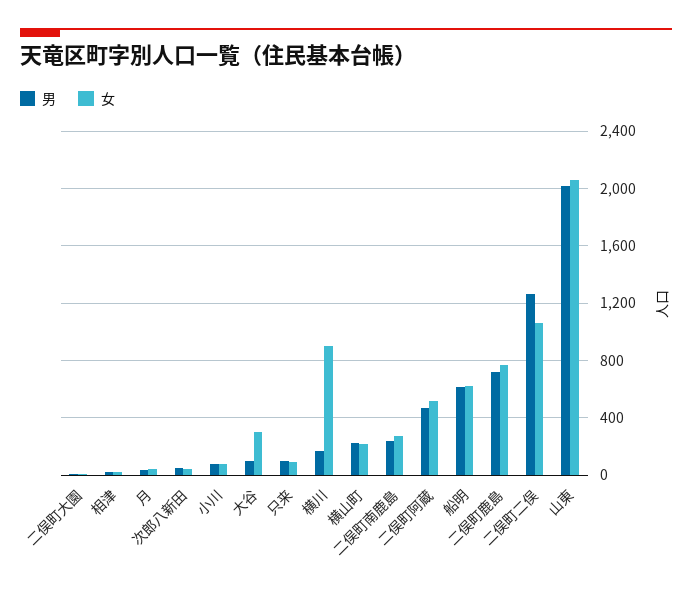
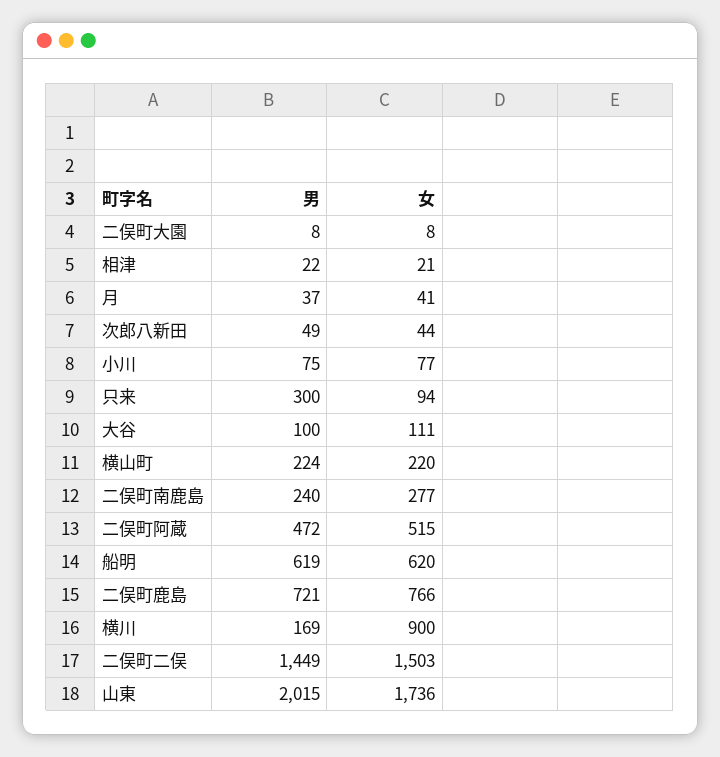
女, 大谷: 300 -> 111
男, 只来: 100 -> 300
男, 二俣町二俣: 1250 -> 1449
女, 二俣町二俣: 1050 -> 1503
女, 山東: 2050 -> 1736

